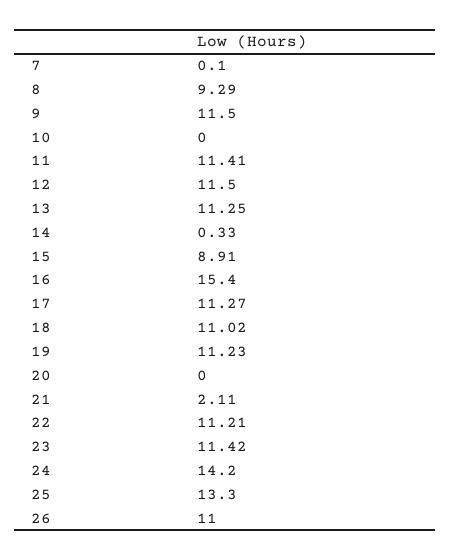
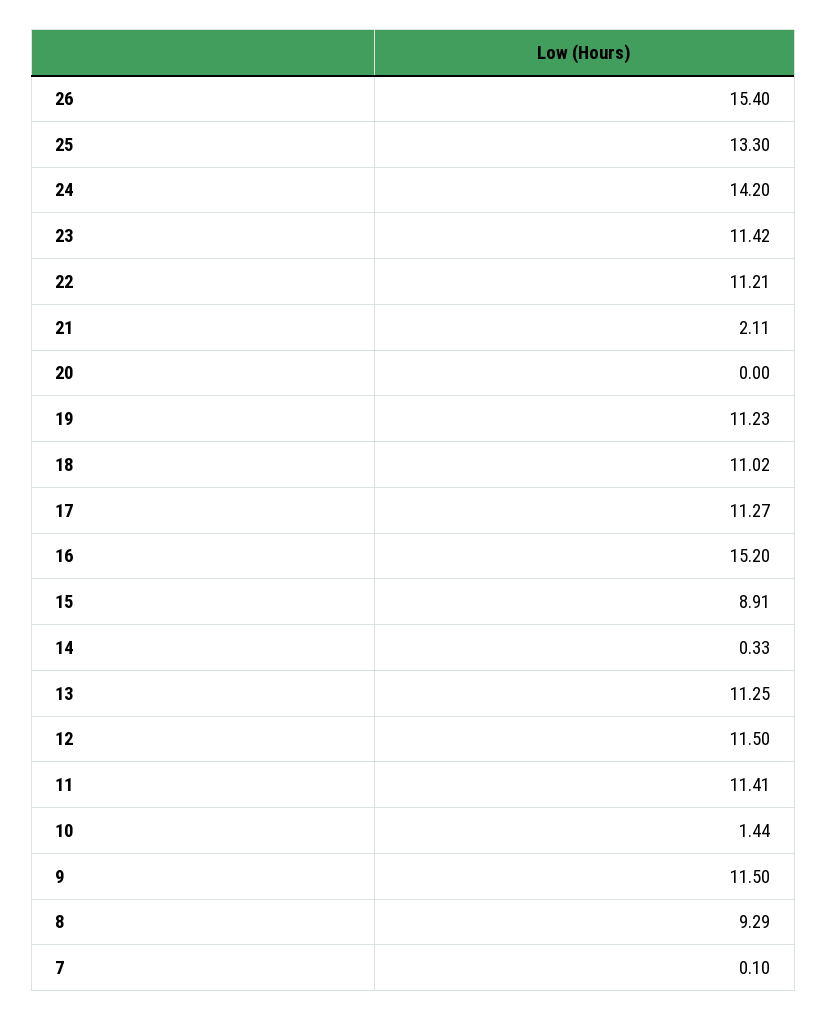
10: 0 -> 1.44
16: 15.4 -> 15.2
26: 11 -> 15.4

